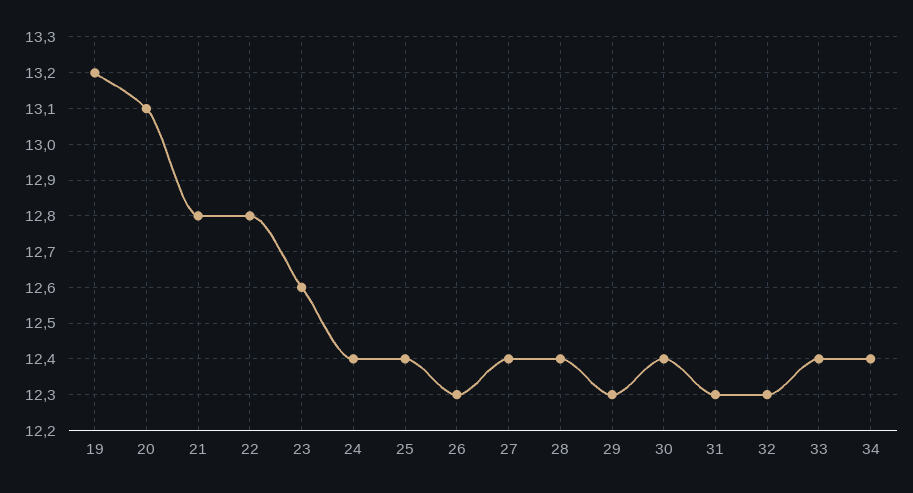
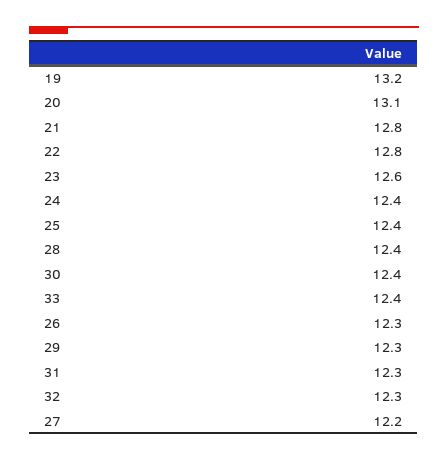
27: 12.4 -> 12.2
34: 12.4 -> none

